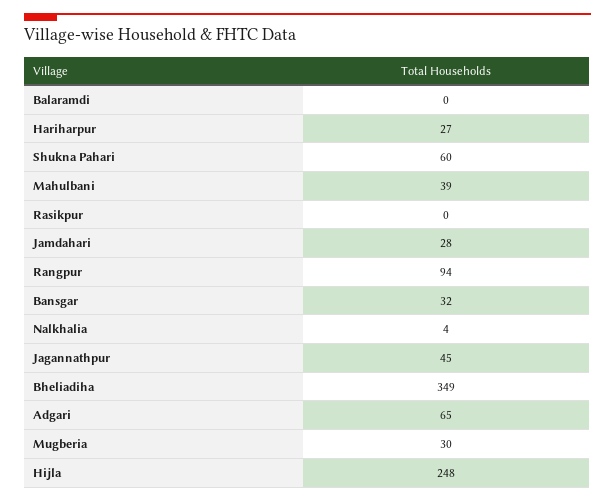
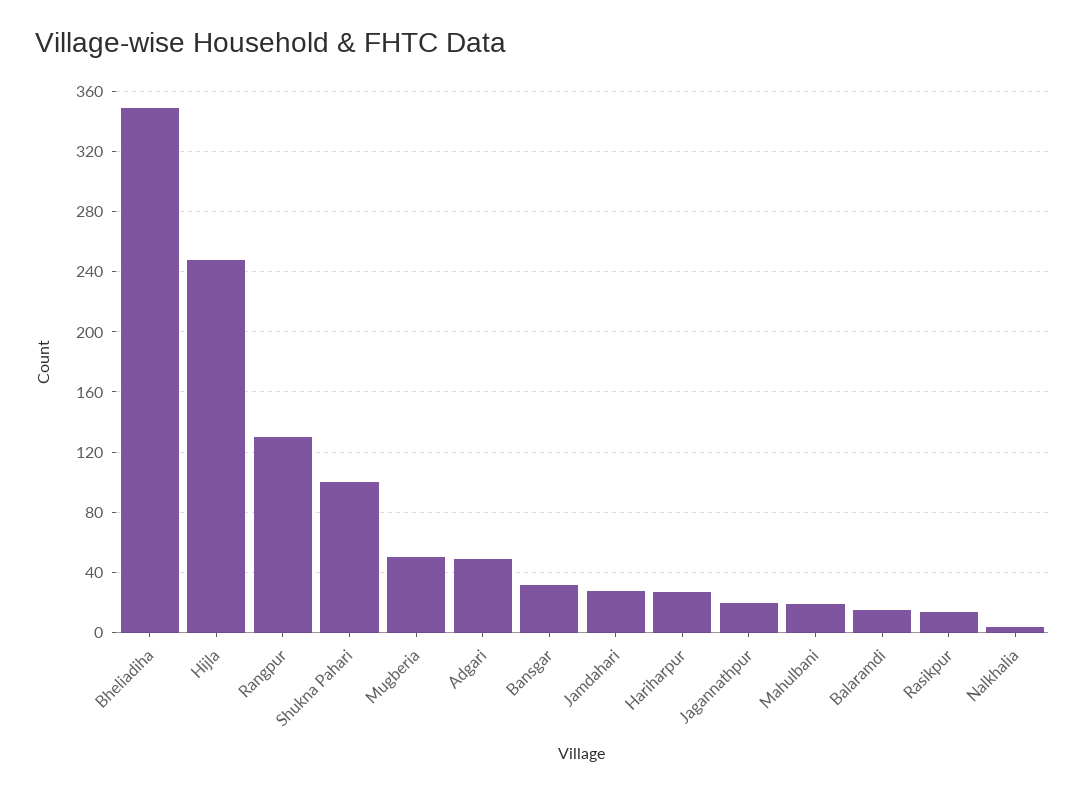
Balaramdi: 0 -> 15
Shukna Pahari: 60 -> 100
Mahulbani: 39 -> 20
Rasikpur: 0 -> 15
Rangpur: 94 -> 130
Jagannathpur: 45 -> 20
Adgari: 65 -> 50
Mugberia: 30 -> 50

